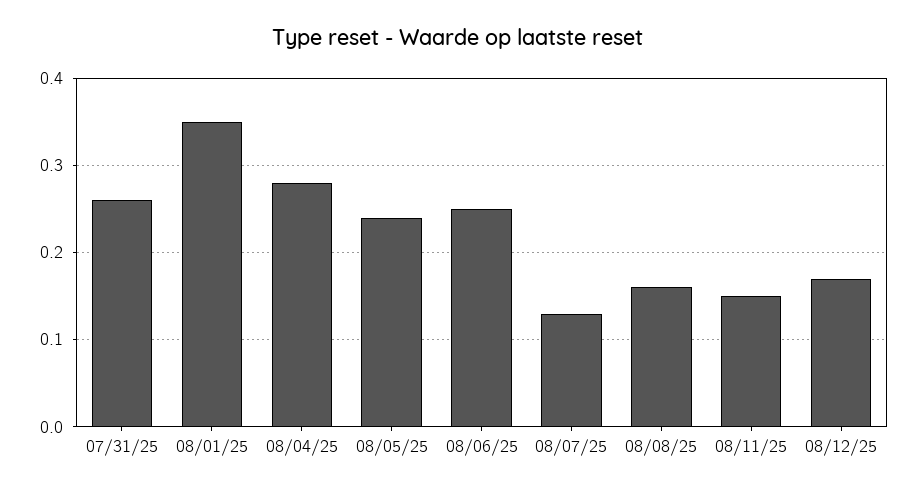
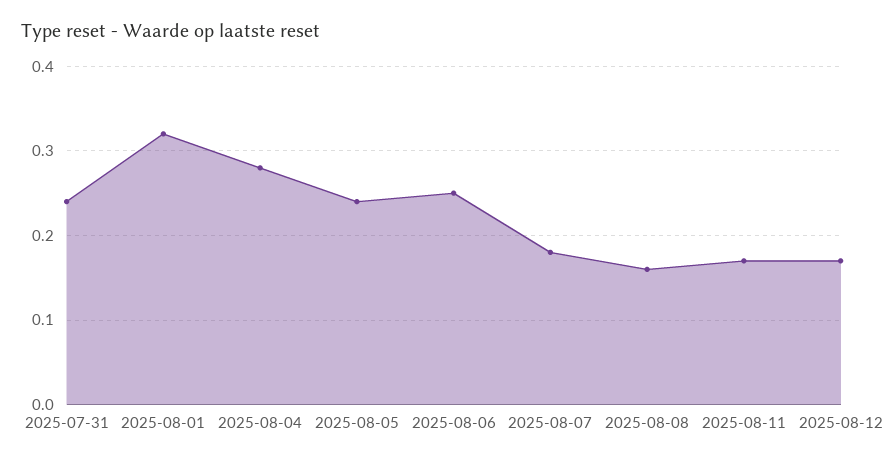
07/31/25: 0.26 -> 0.24
08/01/25: 0.35 -> 0.32
08/07/25: 0.13 -> 0.18
08/11/25: 0.15 -> 0.17

